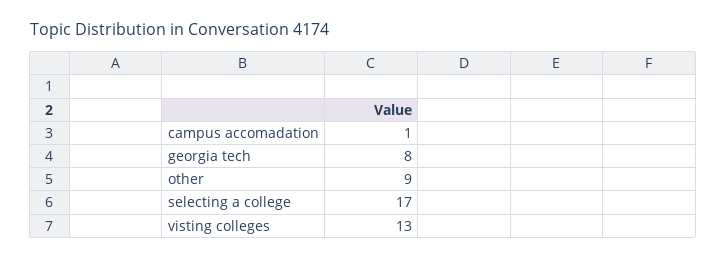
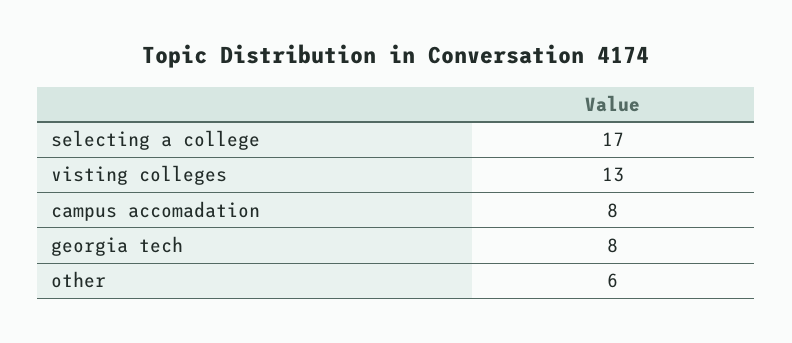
campus accomadation: 1 -> 8
other: 9 -> 6

